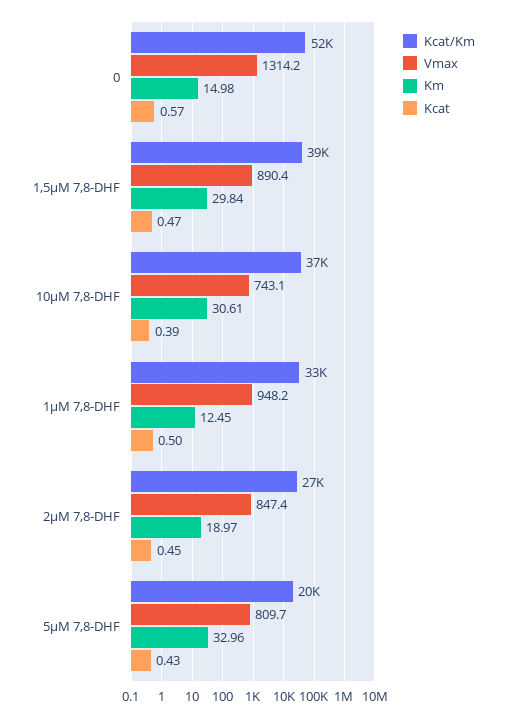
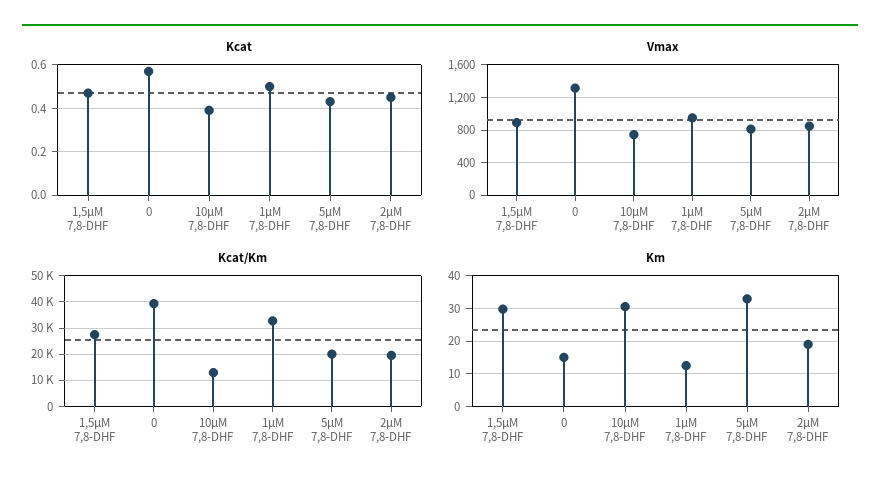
Kcat/Km, 0: 52000 -> 40000
Kcat/Km, 1,5µM 7,8-DHF: 39000 -> 27500
Kcat/Km, 10µM 7,8-DHF: 37000 -> 12500
Kcat/Km, 2µM 7,8-DHF: 27000 -> 20000

